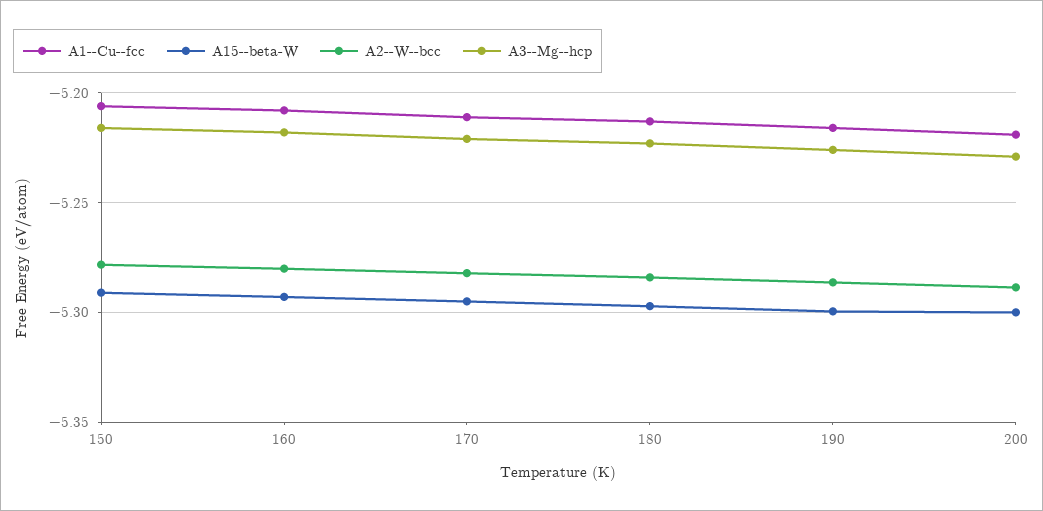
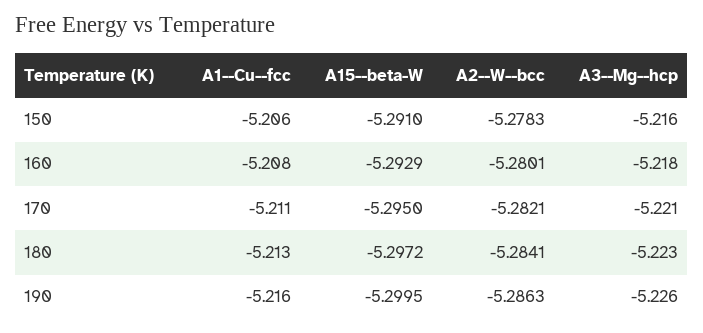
A1--Cu--fcc, 200: -5.22 -> none
A15--beta-W, 200: -5.3 -> none
A2--W--bcc, 200: -5.29 -> none
A3--Mg--hcp, 200: -5.23 -> none

